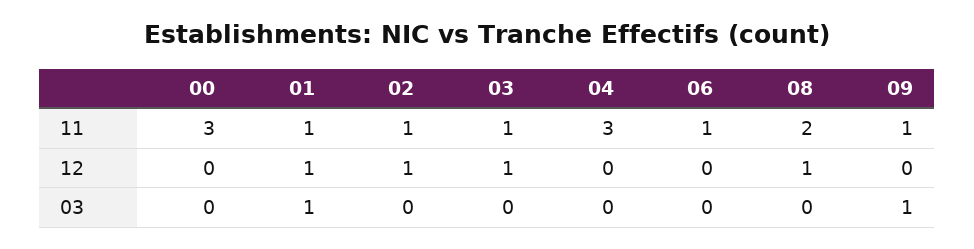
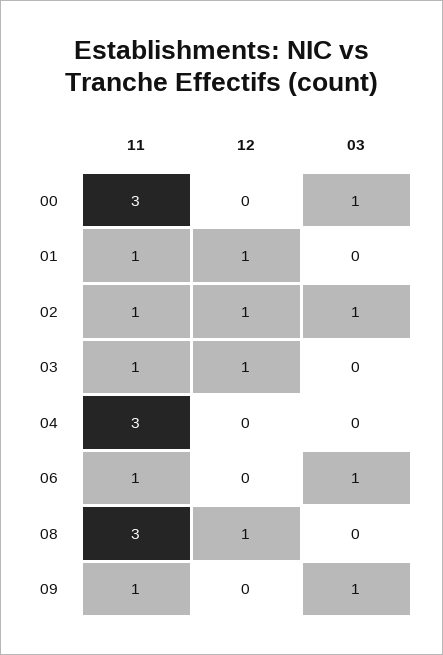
08, 11: 2 -> 3
00, 03: 0 -> 1
01, 03: 1 -> 0
02, 03: 0 -> 1
06, 03: 0 -> 1

